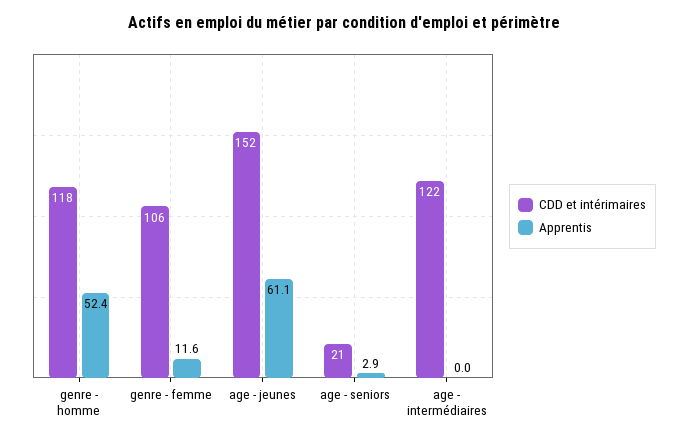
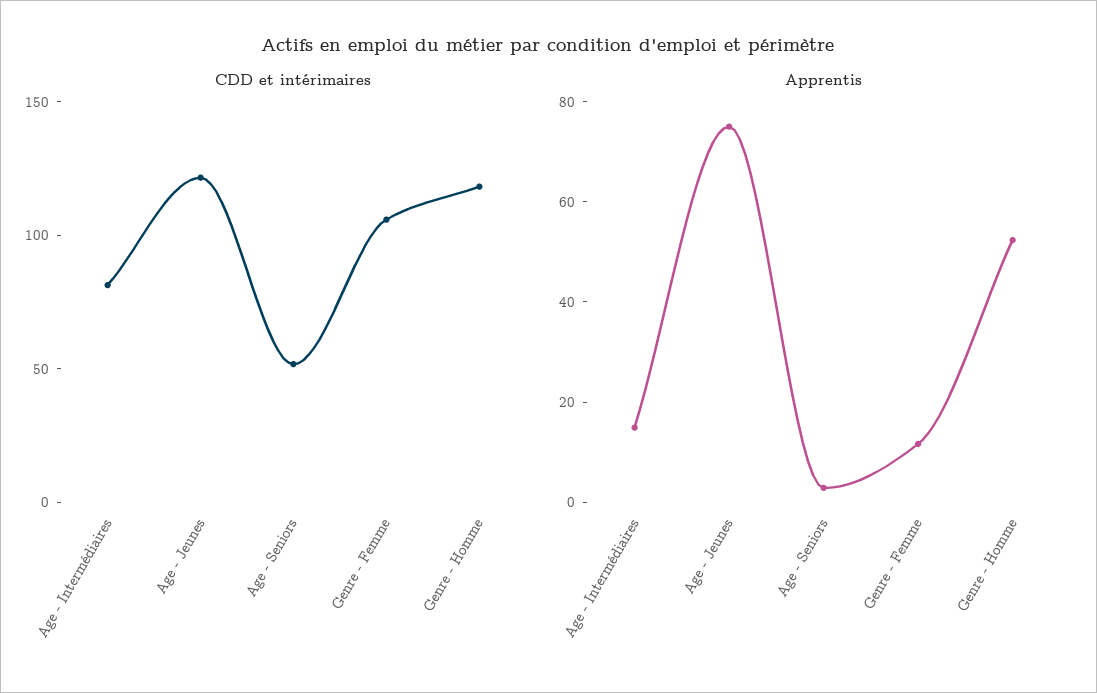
CDD et intérimaires, age - jeunes: 152 -> 120
Apprentis, age - jeunes: 61.1 -> 75
CDD et intérimaires, age - seniors: 21 -> 50
CDD et intérimaires, age - intermédiaires: 122 -> 80
Apprentis, age - intermédiaires: 0 -> 15

